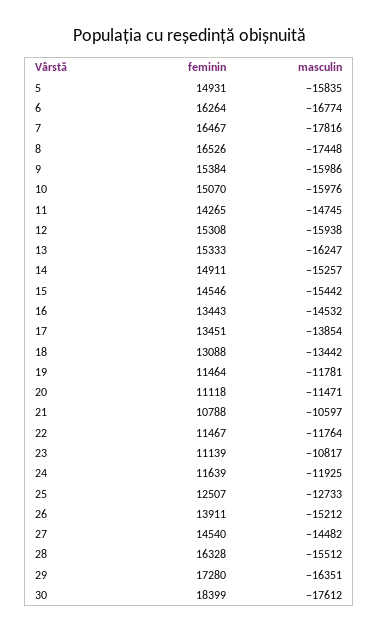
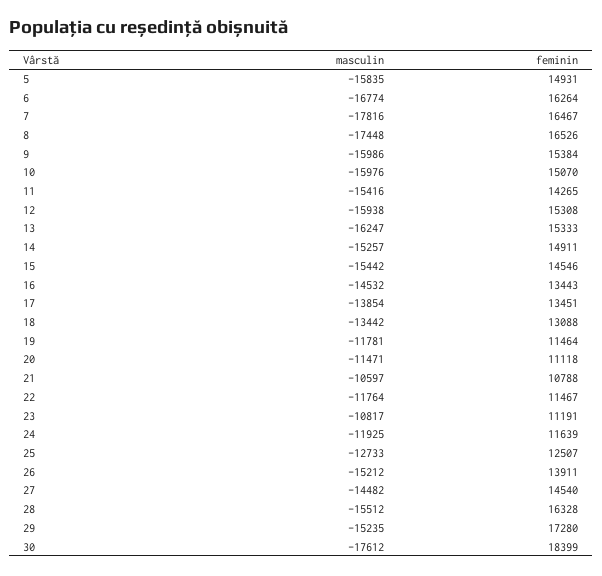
masculin, 11: -14745 -> -15416
feminin, 23: 11139 -> 11191
masculin, 29: -16351 -> -15235

